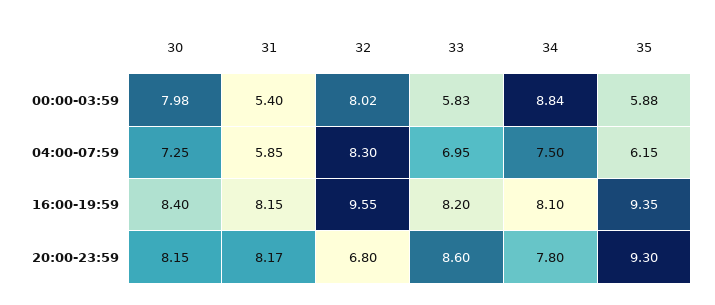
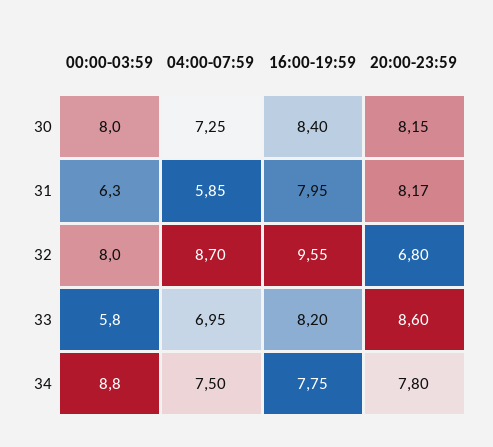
31, 00:00-03:59: 5.4 -> 6.3
35, 00:00-03:59: 5.88 -> none
32, 04:00-07:59: 8.3 -> 8.7
35, 04:00-07:59: 6.15 -> none
31, 16:00-19:59: 8.15 -> 7.95
34, 16:00-19:59: 8.1 -> 7.75
35, 16:00-19:59: 9.35 -> none
35, 20:00-23:59: 9.3 -> none

